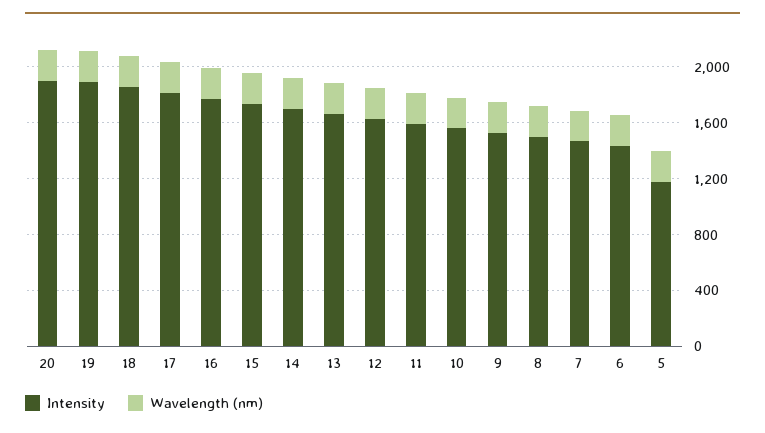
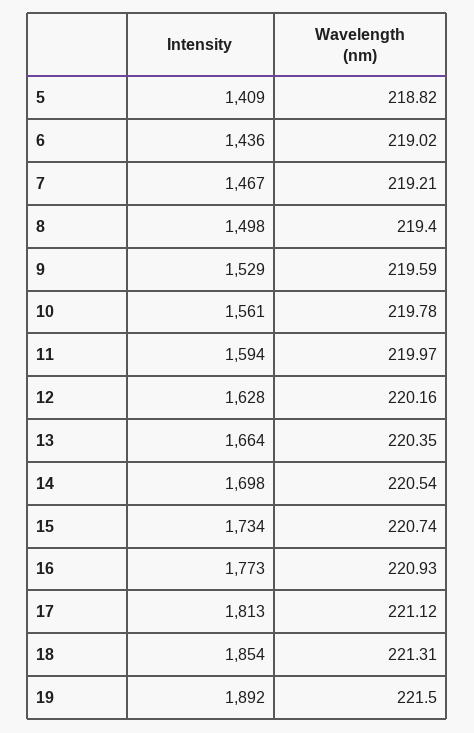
Intensity, 20: 1900 -> none
Wavelength (nm), 20: 200 -> none
Intensity, 5: 1200 -> 1409

